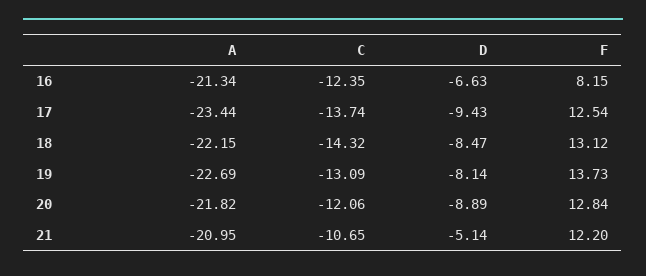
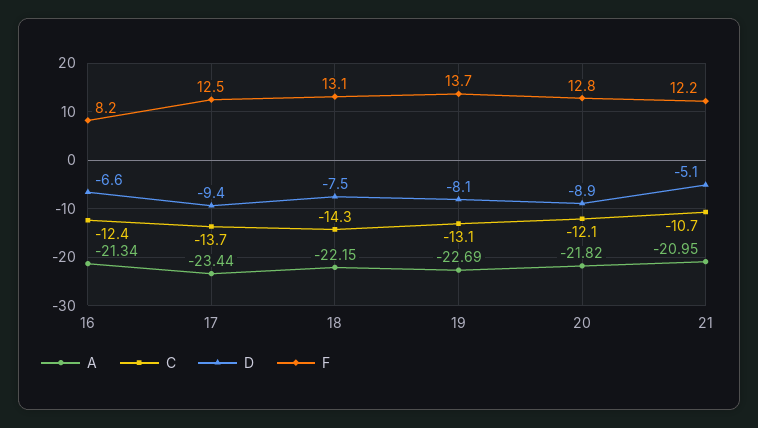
D, 18: -8.47 -> -7.5

